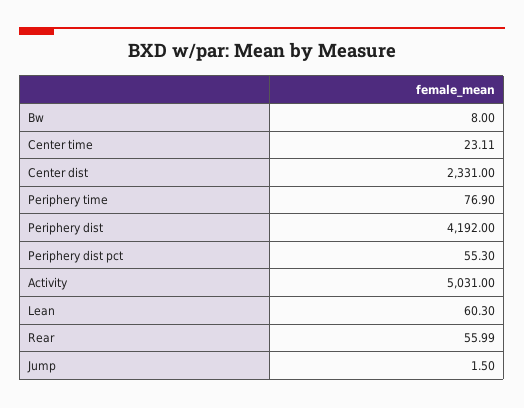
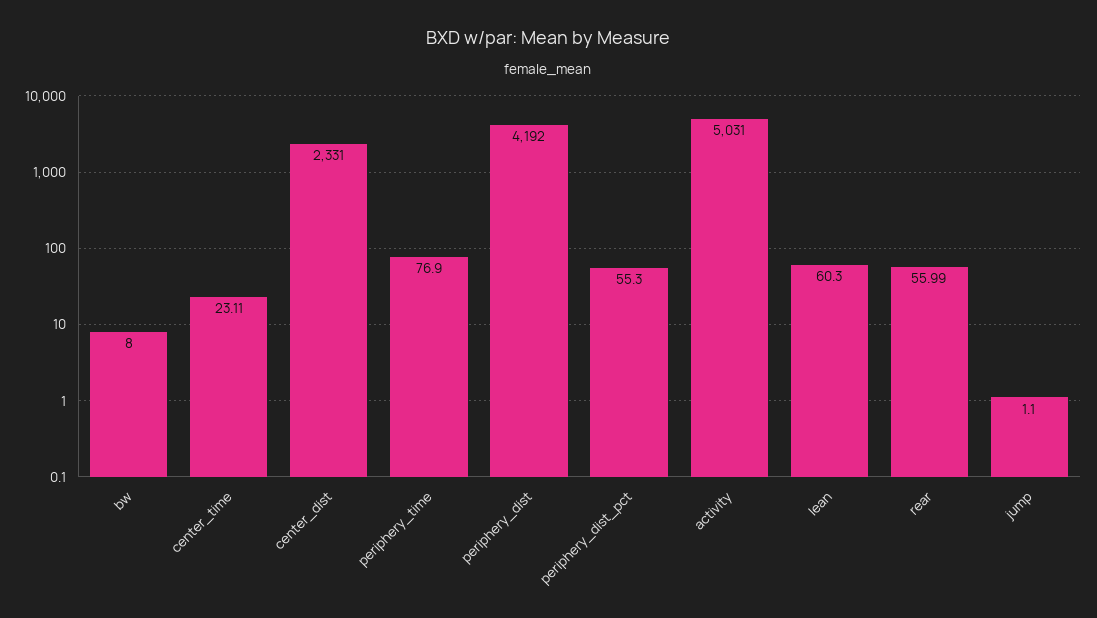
Jump: 1.5 -> 1.1

